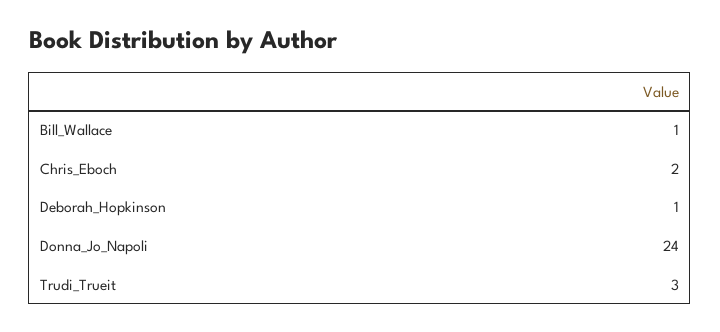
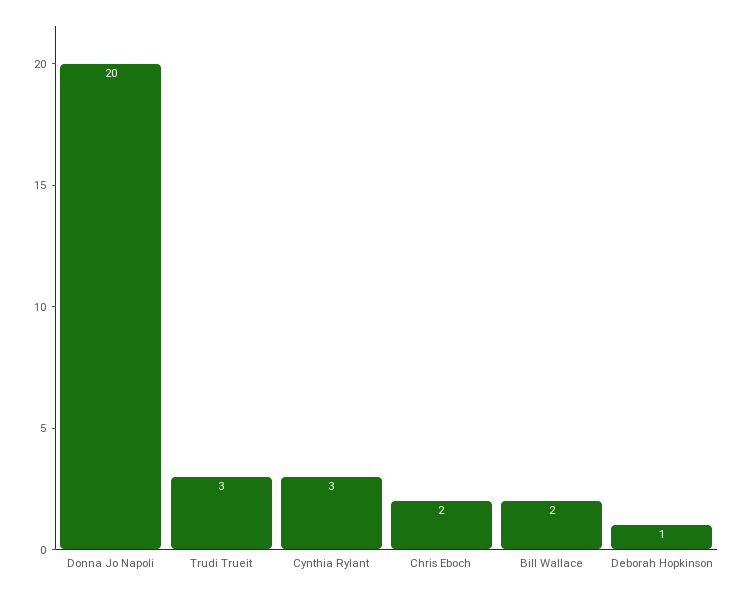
Bill_Wallace: 1 -> 2
Donna_Jo_Napoli: 24 -> 20
Cynthia Rylant: none -> 3

